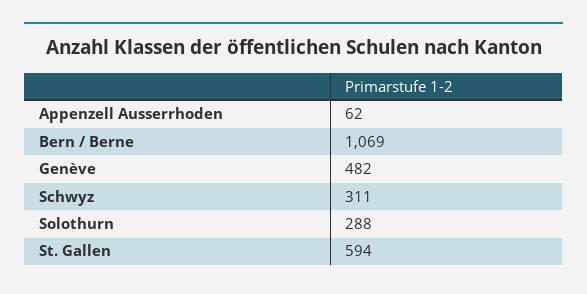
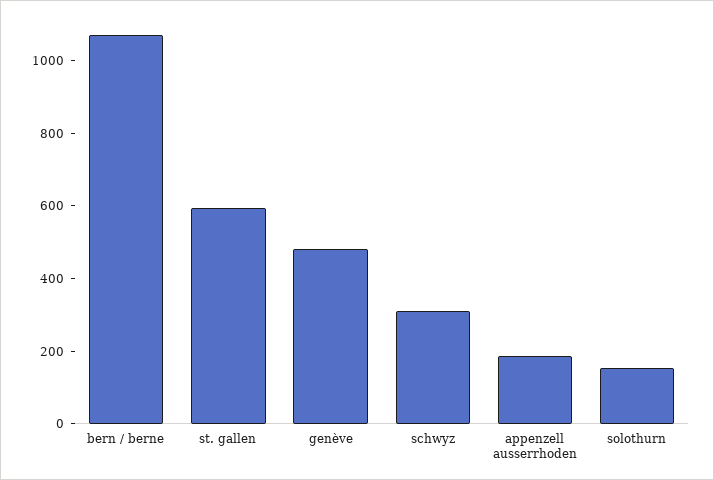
Appenzell Ausserrhoden: 62 -> 200
Solothurn: 288 -> 150

